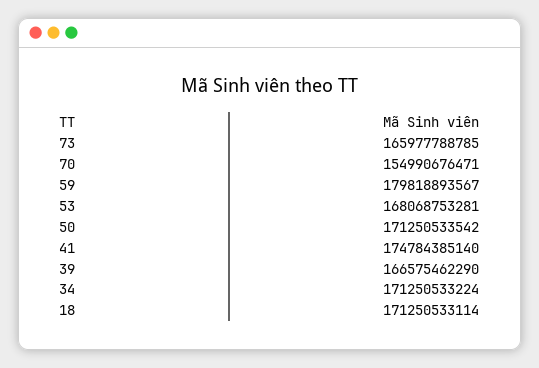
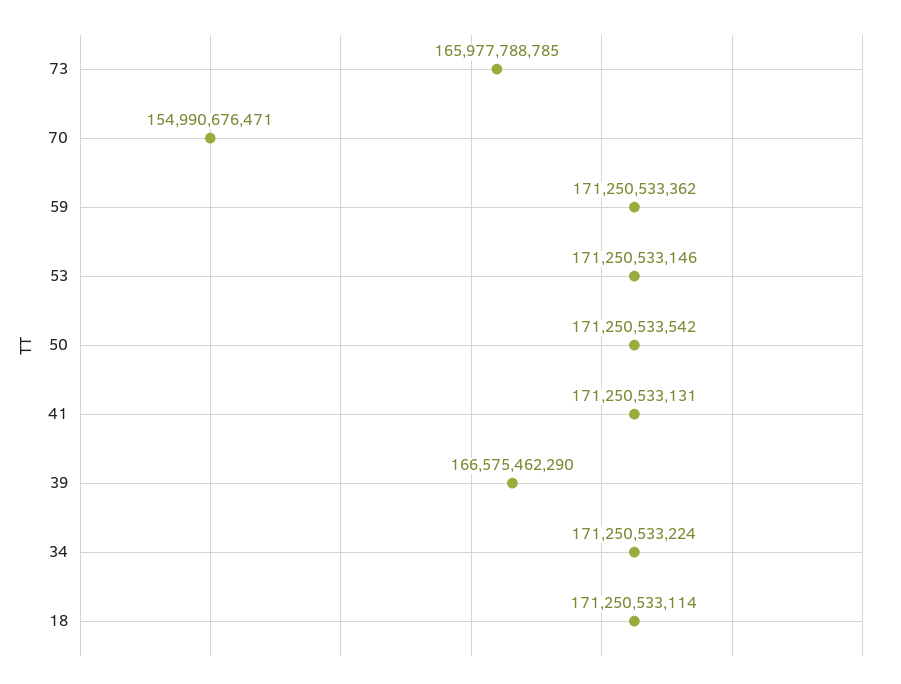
59: 179818893567 -> 171250533362
53: 168068753281 -> 171250533146
41: 174784385140 -> 171250533131

